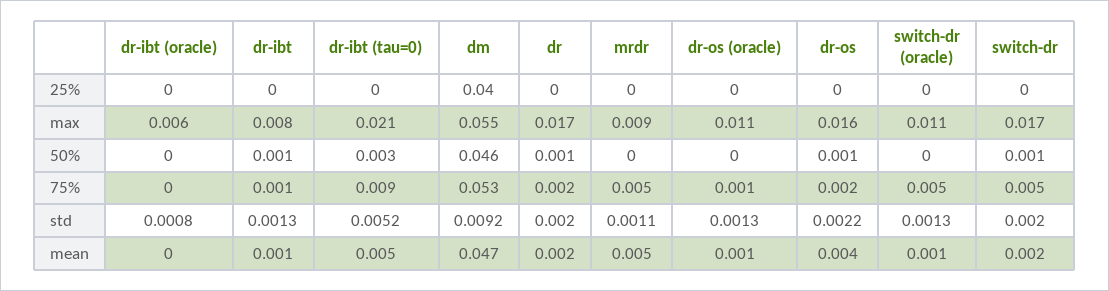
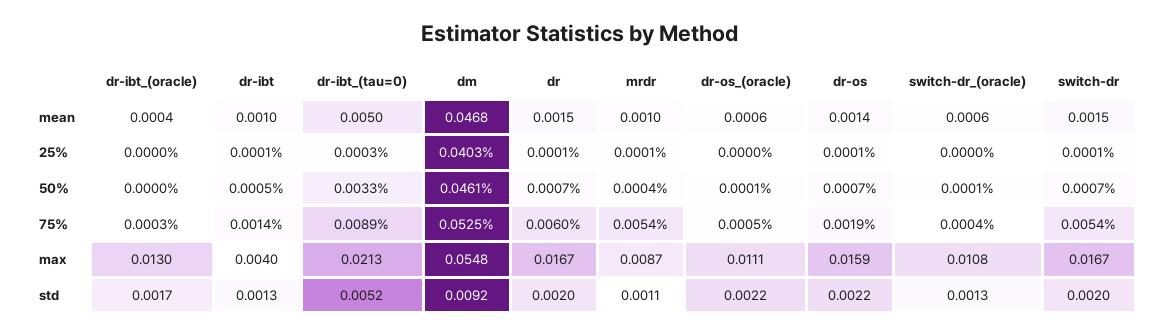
dr-ibt (oracle), max: 0.006 -> 0.013
dr-ibt, max: 0.008 -> 0.004
dr, 75%: 0.002 -> 0.006
switch-dr (oracle), 75%: 0.005 -> 0.0004
dr-ibt (oracle), std: 0.0008 -> 0.0017
dr-os (oracle), std: 0.0013 -> 0.0022
mrdr, mean: 0.005 -> 0.001
dr-os, mean: 0.004 -> 0.0014

